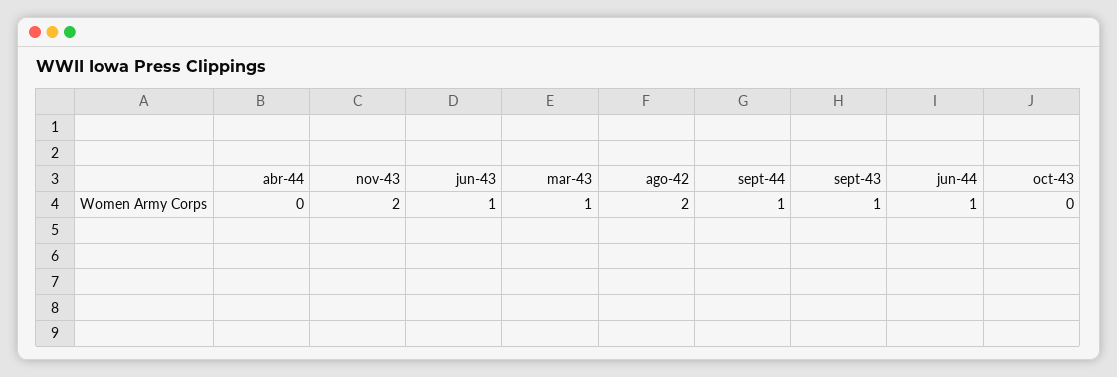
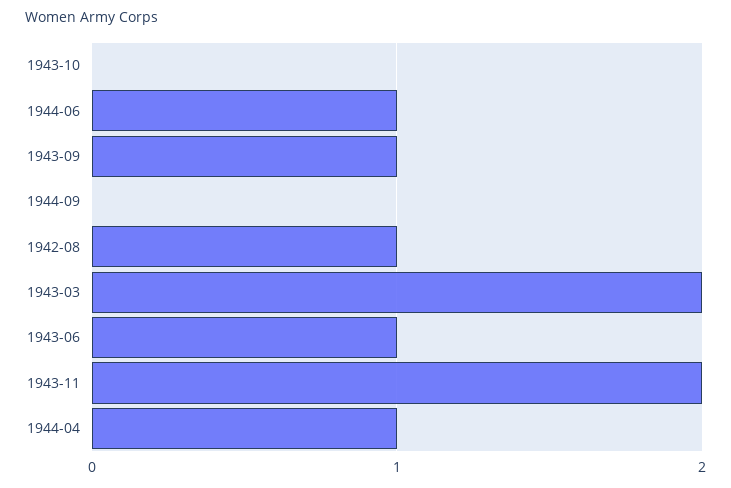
abr-44: 0 -> 1
mar-43: 1 -> 2
ago-42: 2 -> 1
sept-44: 1 -> 0

